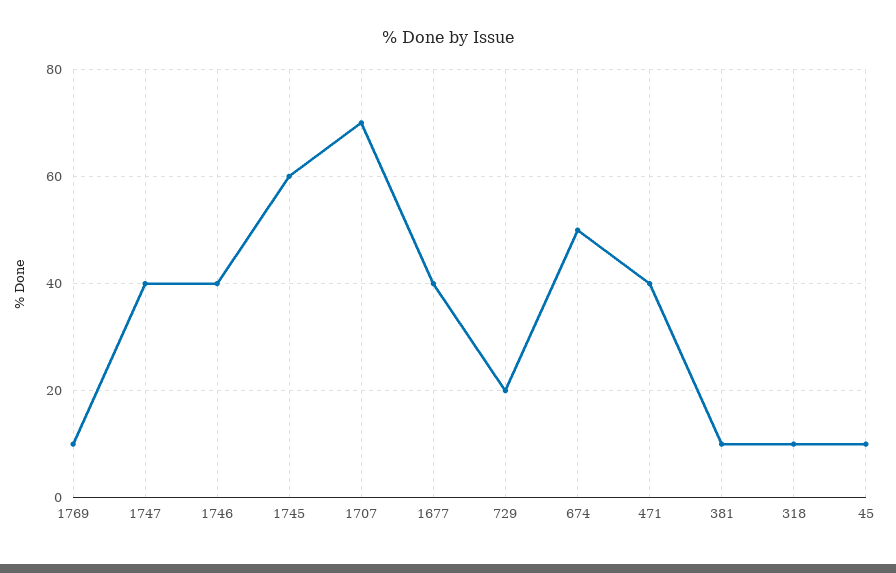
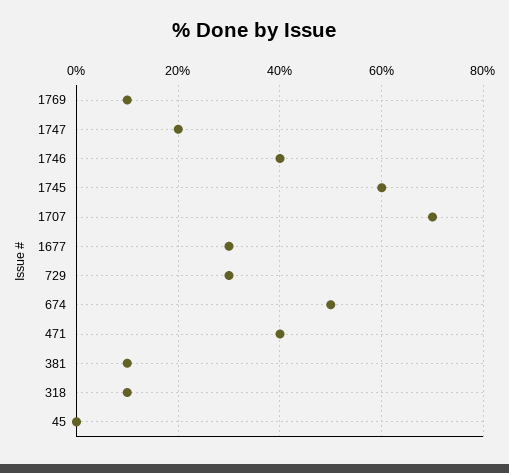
1747: 40 -> 20
1677: 40 -> 30
729: 20 -> 30
45: 10 -> 0

